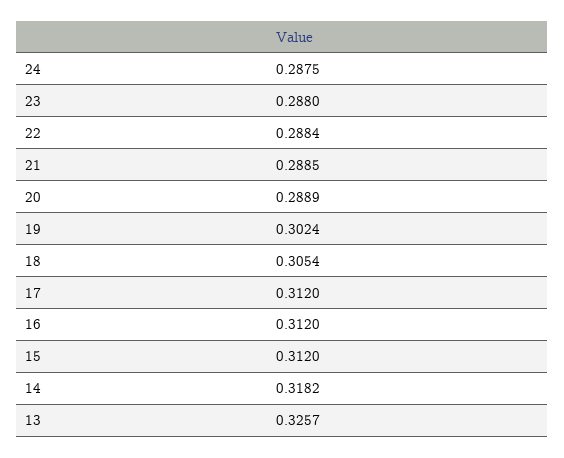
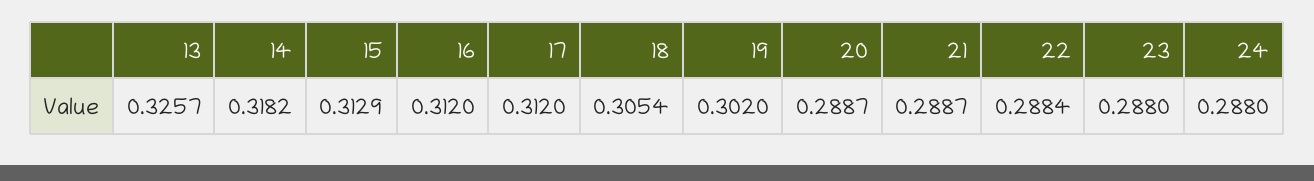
24: 0.2875 -> 0.288
21: 0.2885 -> 0.2887
20: 0.2889 -> 0.2887
19: 0.3024 -> 0.302
15: 0.312 -> 0.3129

